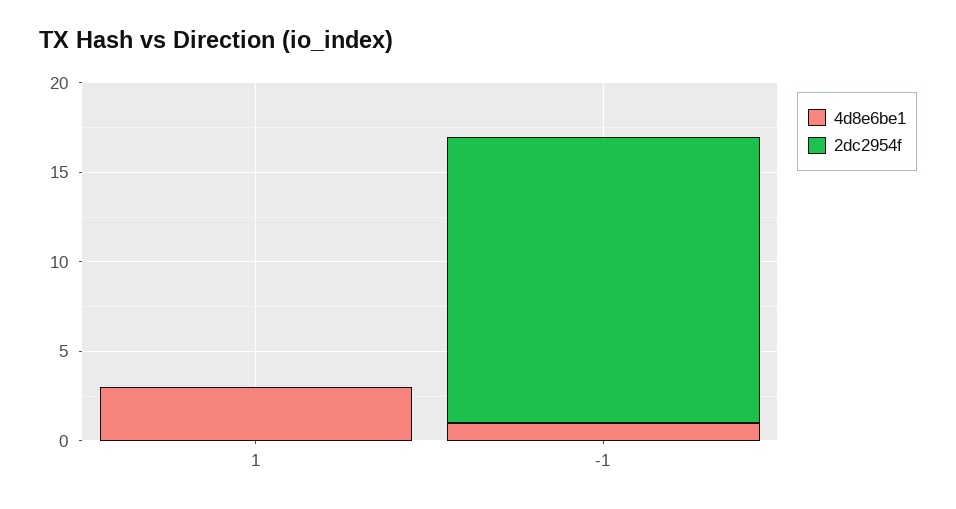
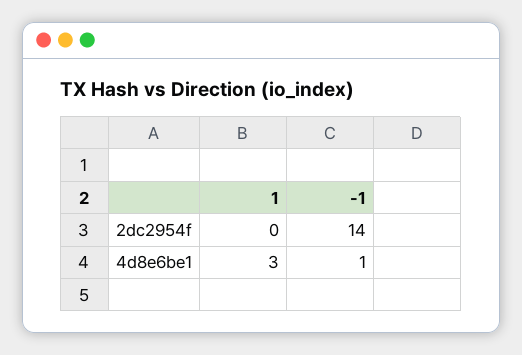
2dc2954f, -1: 16 -> 14

